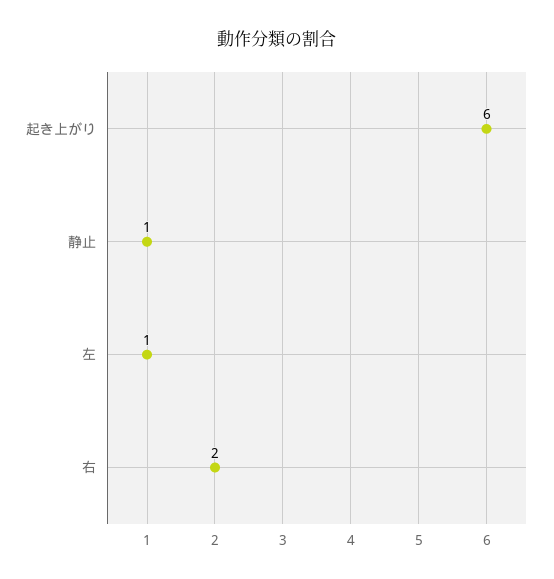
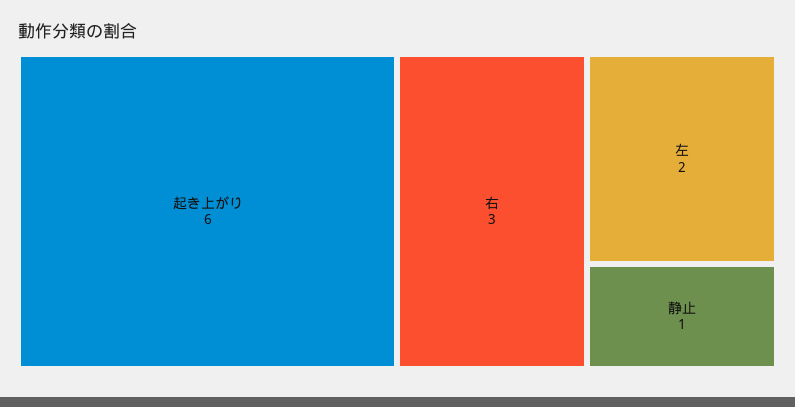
左: 1 -> 2
右: 2 -> 3

